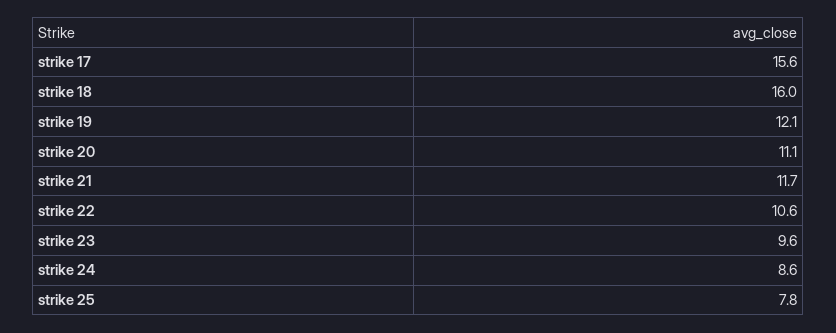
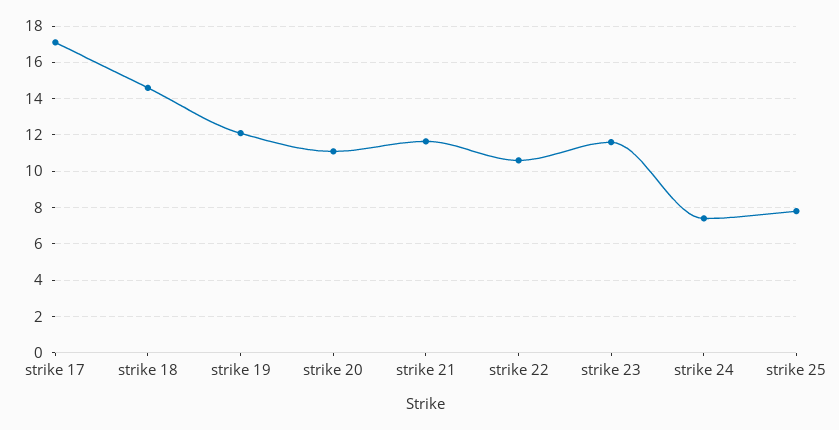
strike 17: 15.6 -> 17
strike 18: 16 -> 14.5
strike 23: 9.6 -> 11.5
strike 24: 8.6 -> 7.5

